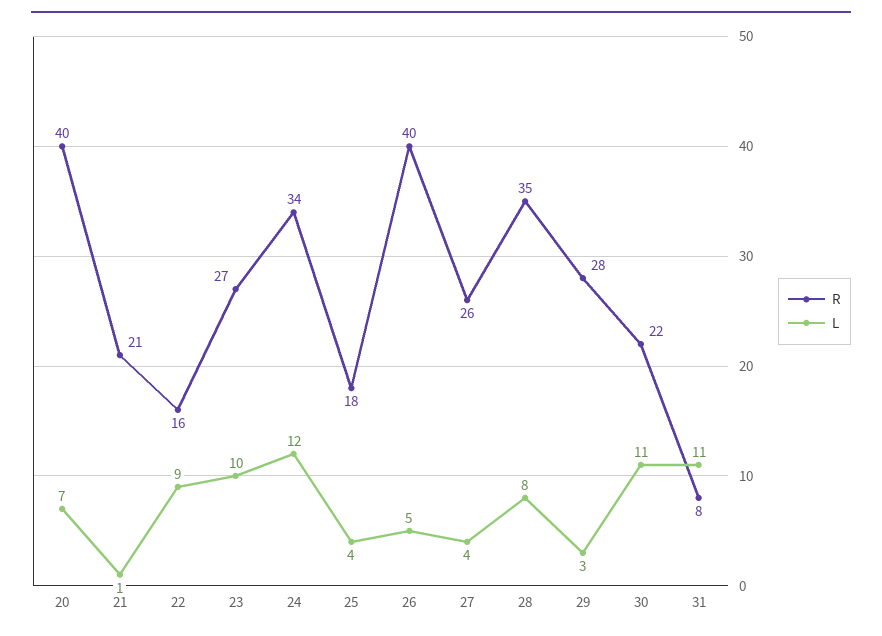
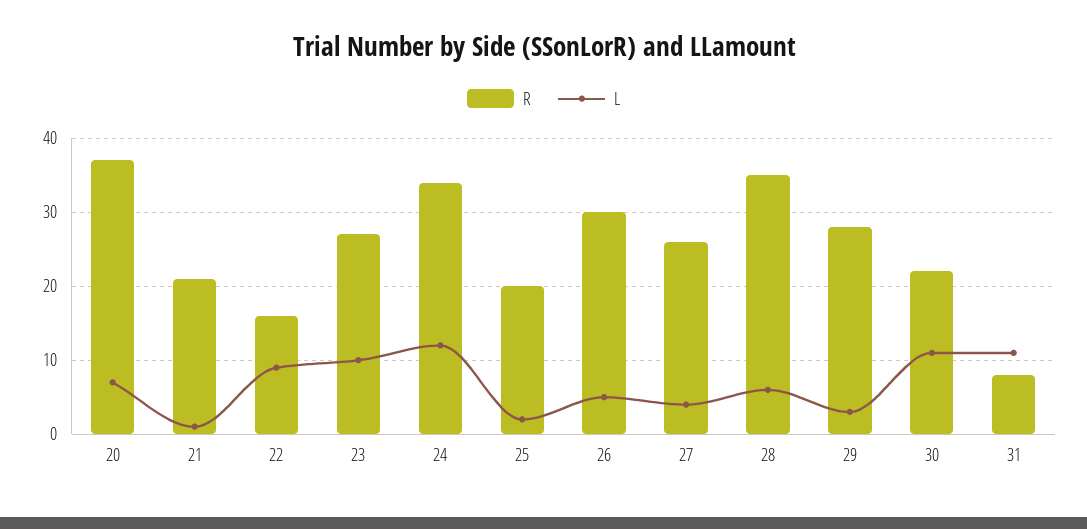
R, 20: 40 -> 37
R, 25: 18 -> 20
L, 25: 4 -> 2
R, 26: 40 -> 30
L, 28: 8 -> 6

